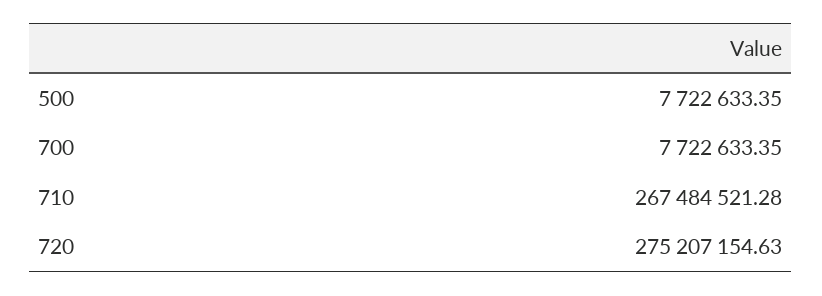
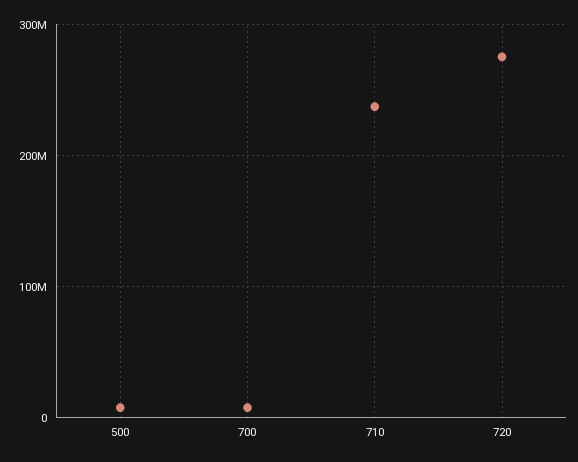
710: 267484521.28 -> 240000000

